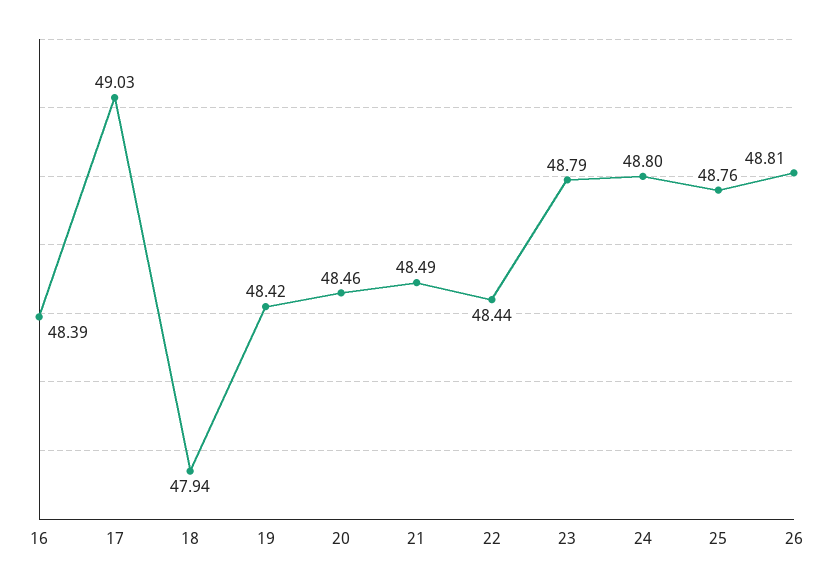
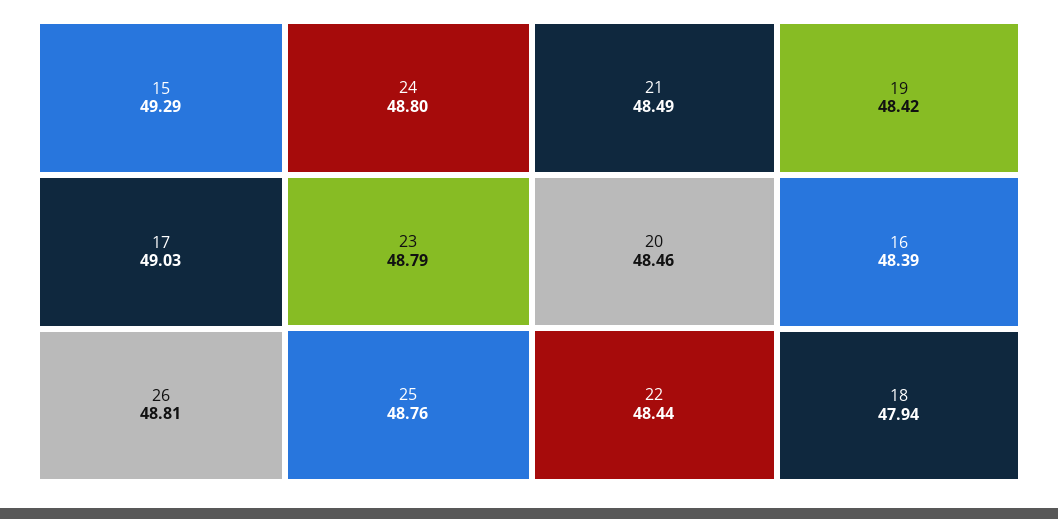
15: none -> 49.29

